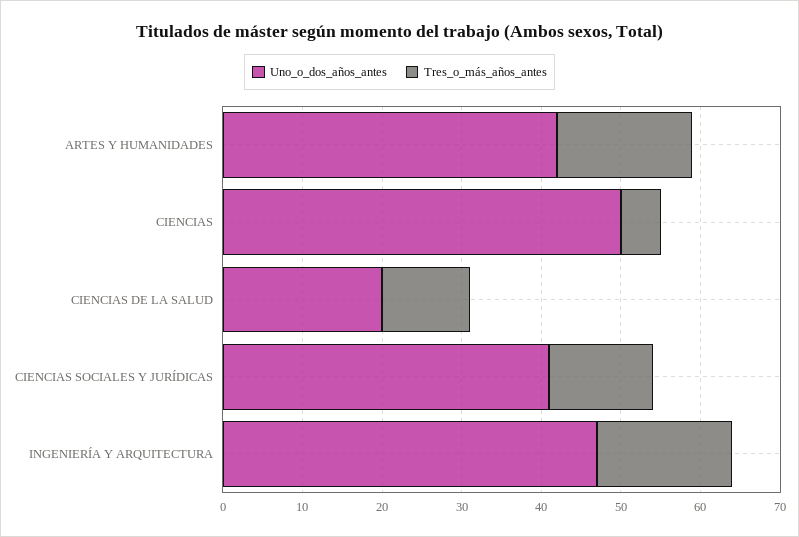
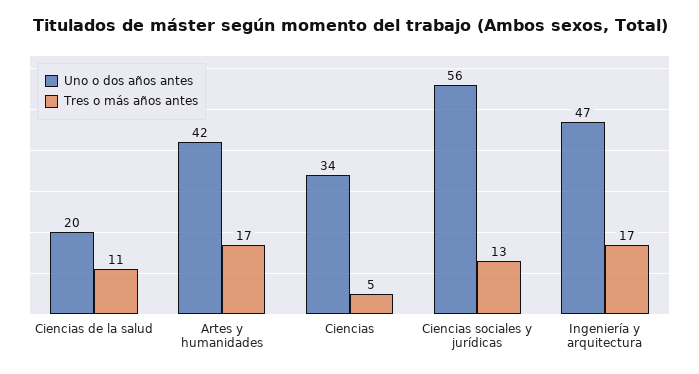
Uno_o_dos_años_antes, CIENCIAS: 50 -> 34
Uno_o_dos_años_antes, CIENCIAS SOCIALES Y JURÍDICAS: 40 -> 56

